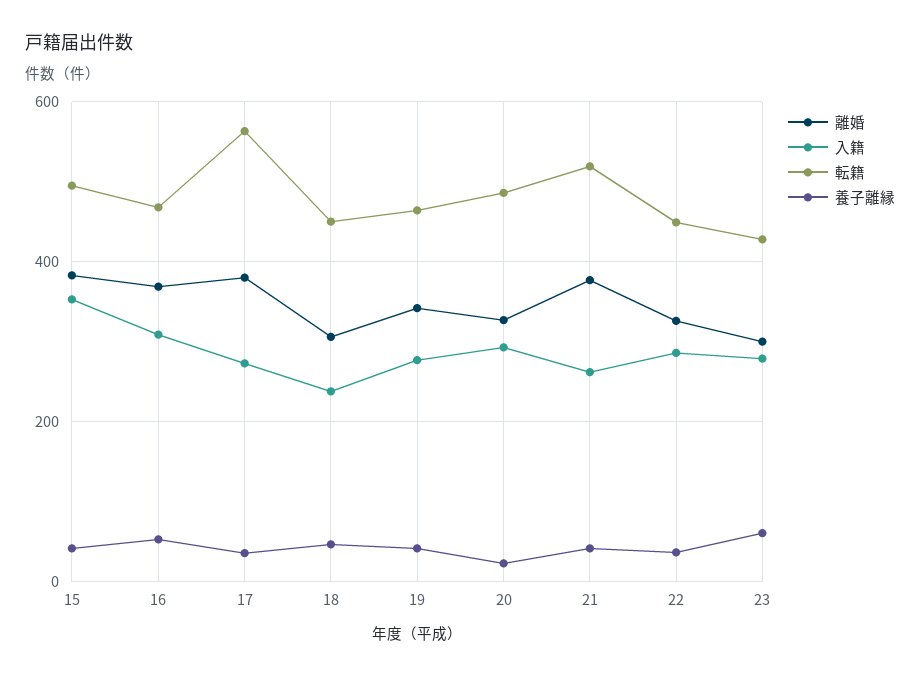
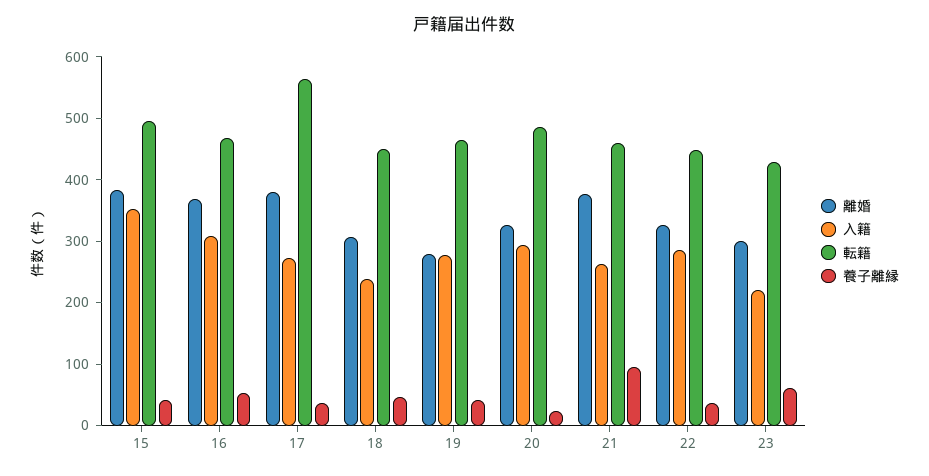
離婚, 19: 340 -> 280
転籍, 21: 520 -> 460
養子離縁, 21: 40 -> 100
入籍, 23: 280 -> 220

